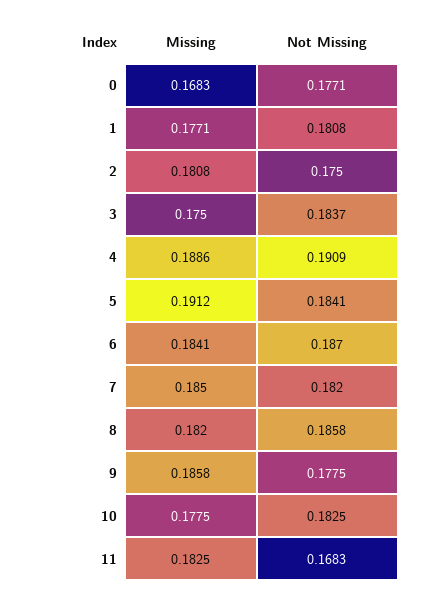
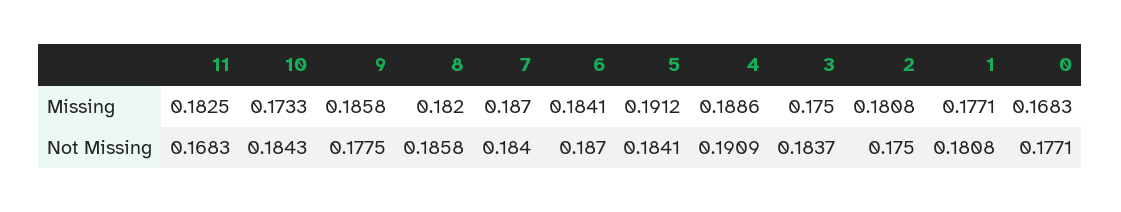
Missing, 7: 0.185 -> 0.187
Not Missing, 7: 0.182 -> 0.184
Missing, 10: 0.1775 -> 0.1733
Not Missing, 10: 0.1825 -> 0.1843

